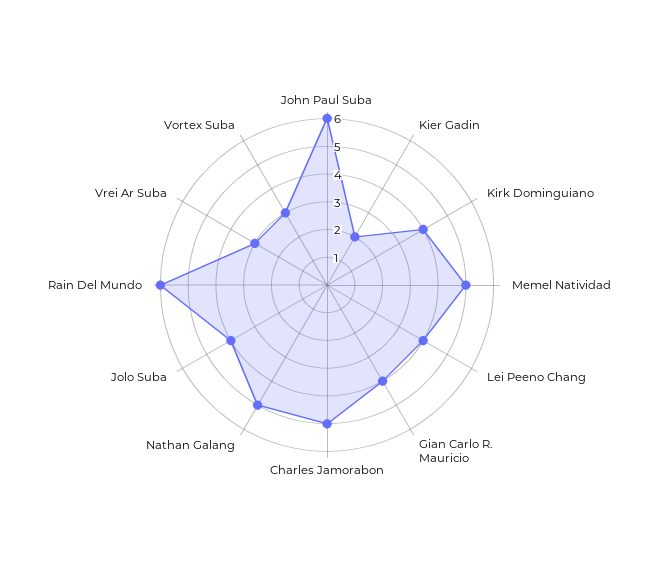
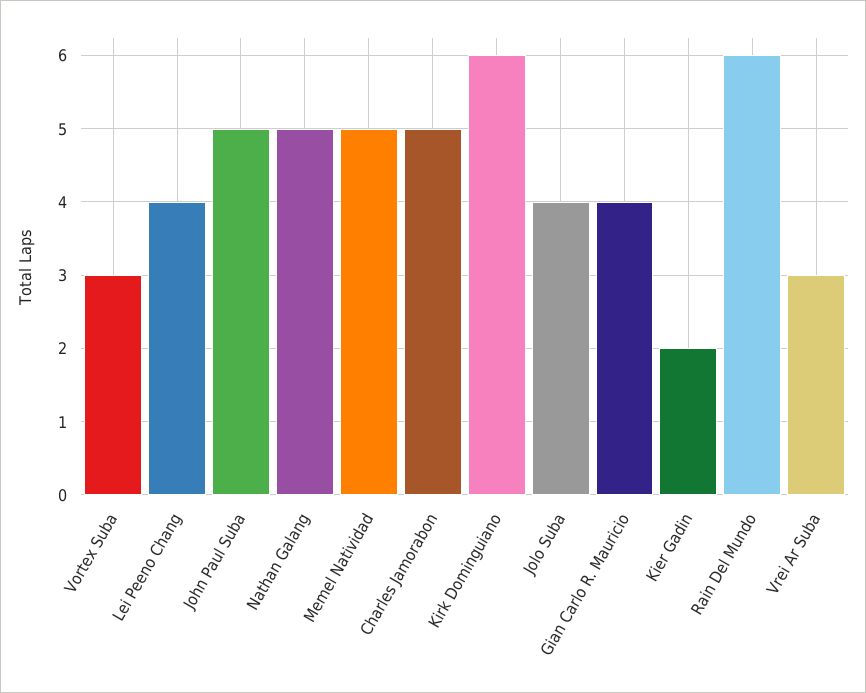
John Paul Suba: 6 -> 5
Kirk Dominguiano: 4 -> 6

